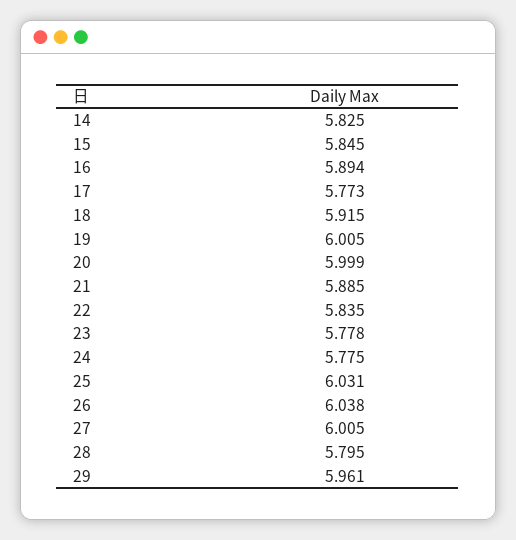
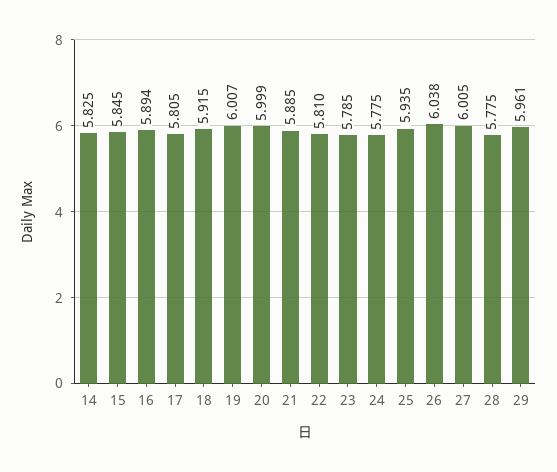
17: 5.773 -> 5.805
19: 6.005 -> 6.007
22: 5.835 -> 5.81
23: 5.778 -> 5.785
25: 6.031 -> 5.935
28: 5.795 -> 5.775

